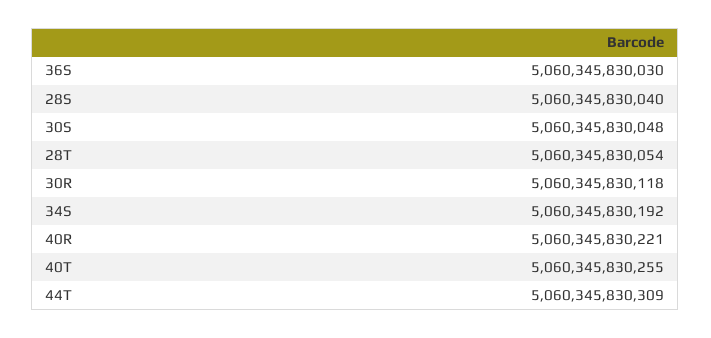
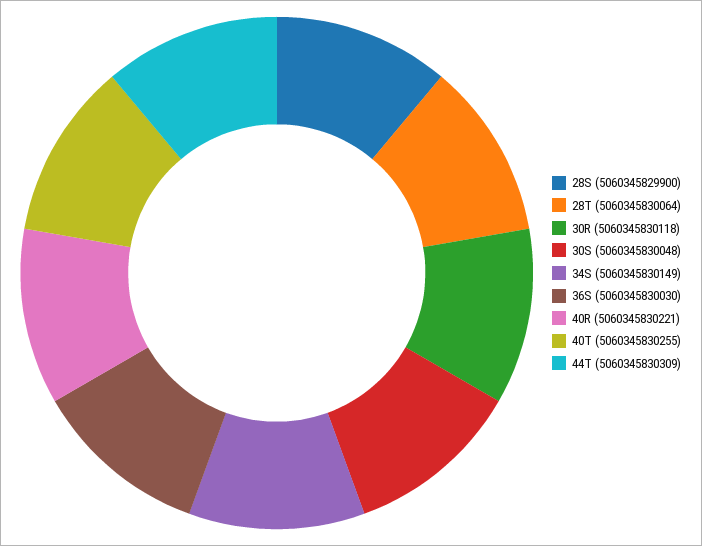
28S: 5060345830040 -> 5060345829900
28T: 5060345830054 -> 5060345830064
34S: 5060345830192 -> 5060345830149

